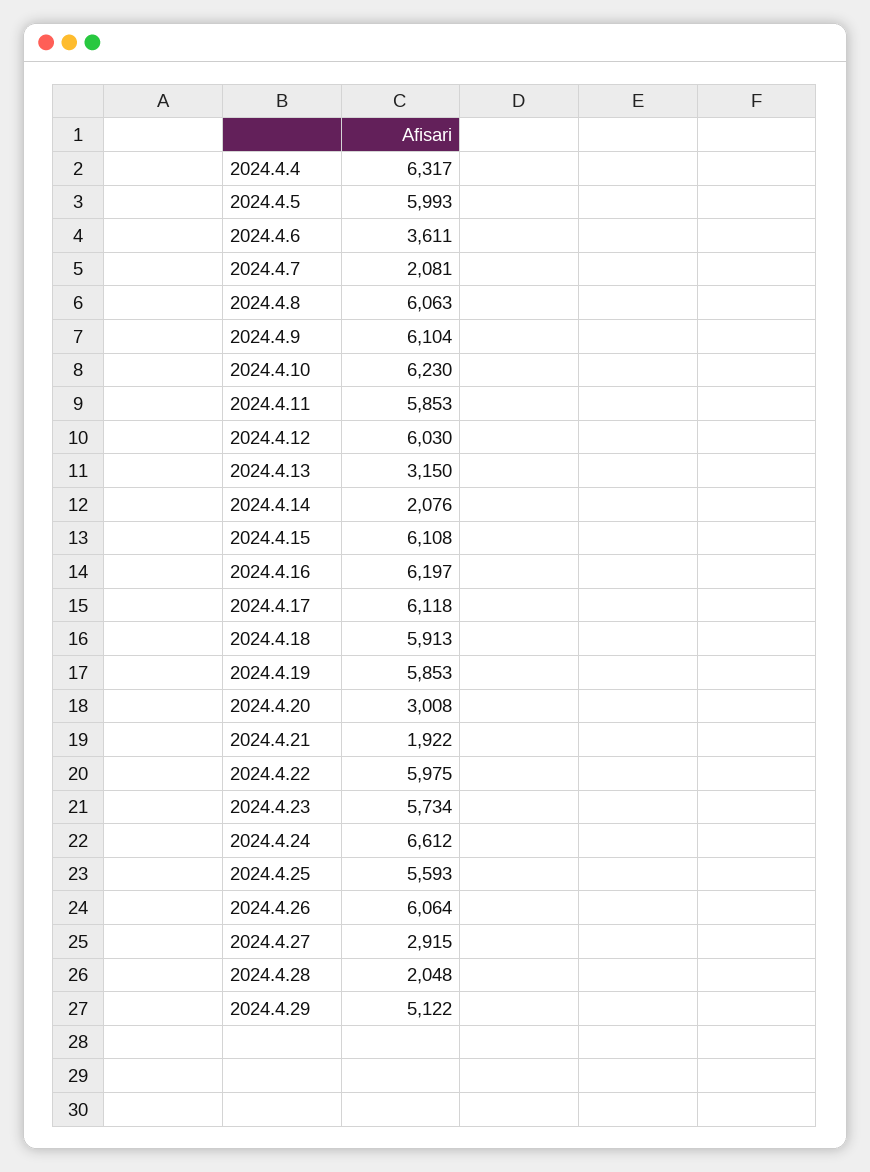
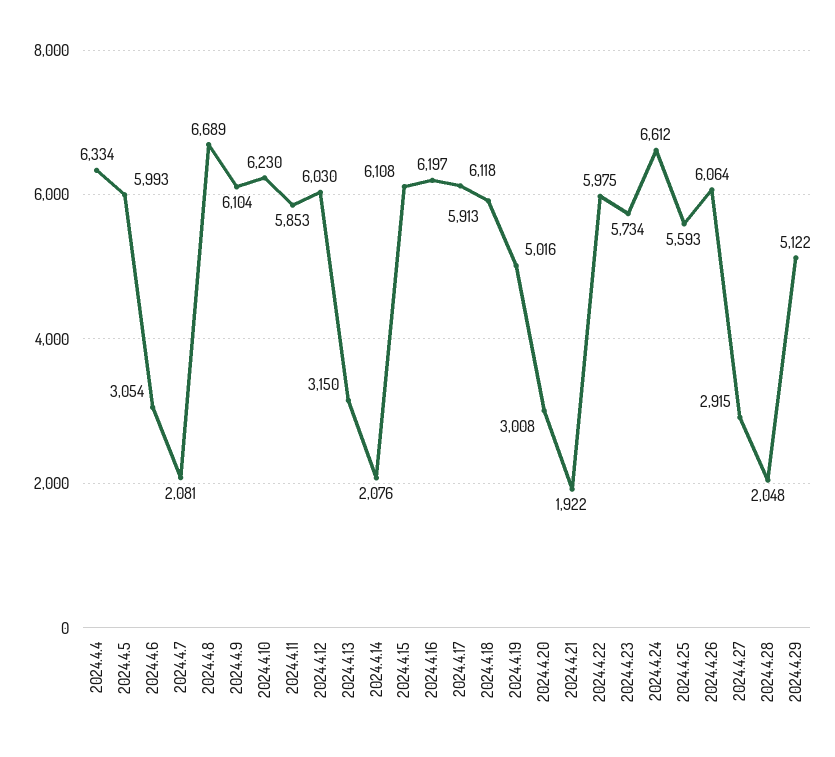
2024.4.4: 6317 -> 6334
2024.4.6: 3611 -> 3054
2024.4.8: 6063 -> 6689
2024.4.19: 5853 -> 5016

